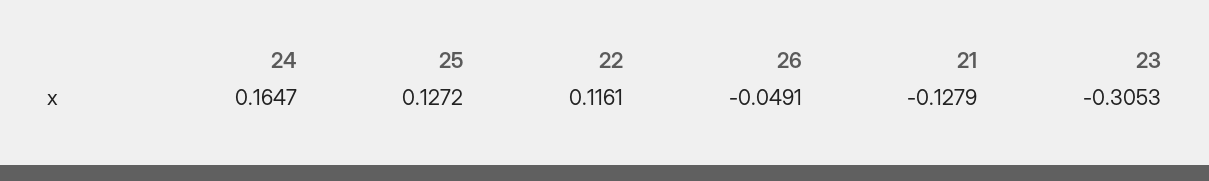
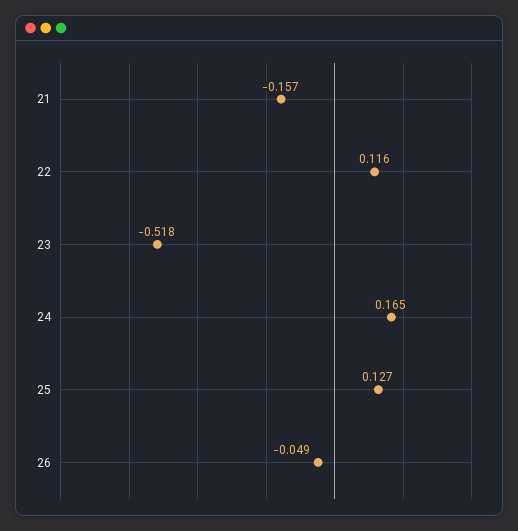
21: -0.1279 -> -0.157
23: -0.3053 -> -0.518

